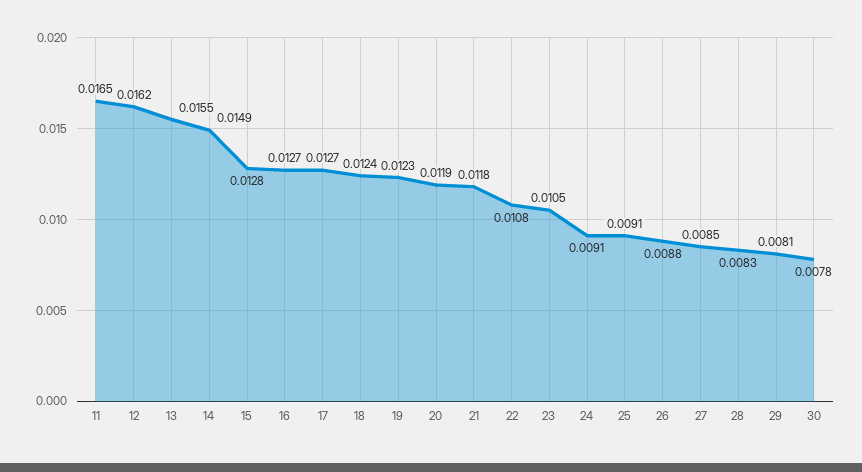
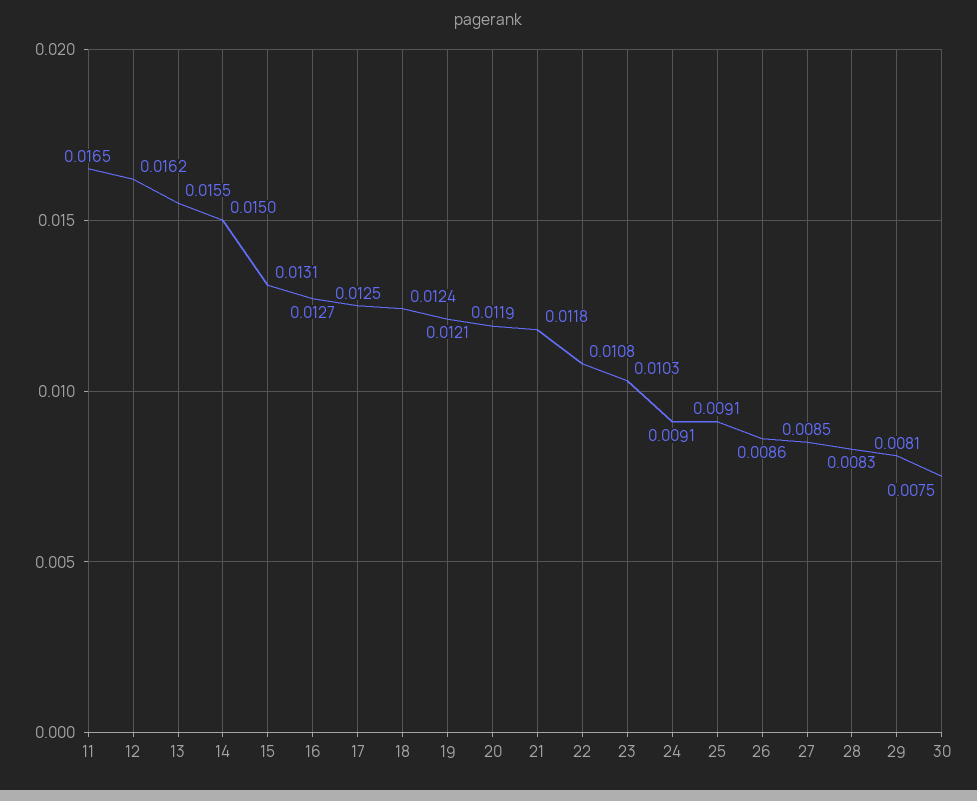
14: 0.0149 -> 0.015
15: 0.0128 -> 0.0131
17: 0.0127 -> 0.0125
19: 0.0123 -> 0.0121
23: 0.0105 -> 0.0103
26: 0.0088 -> 0.0086
30: 0.0078 -> 0.0075

